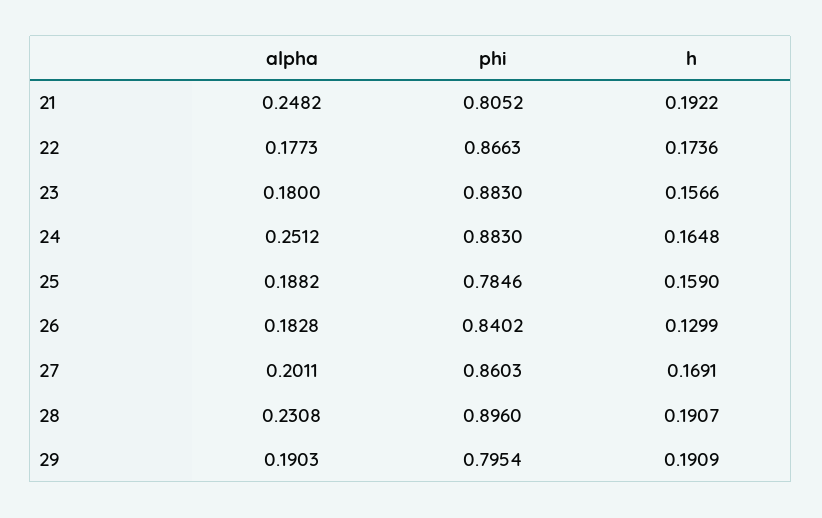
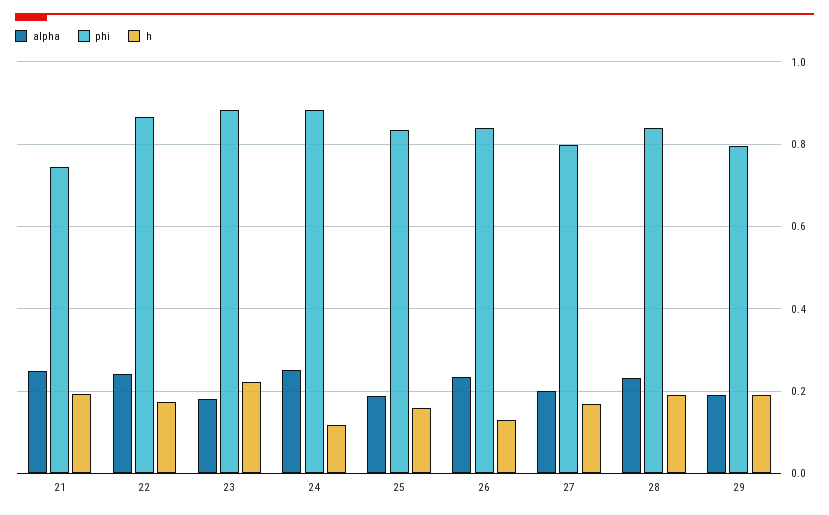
phi, 21: 0.8052 -> 0.74
alpha, 22: 0.1773 -> 0.24
h, 23: 0.1566 -> 0.22
h, 24: 0.1648 -> 0.12
phi, 25: 0.7846 -> 0.84
alpha, 26: 0.1828 -> 0.24
phi, 27: 0.8603 -> 0.8
phi, 28: 0.896 -> 0.84

